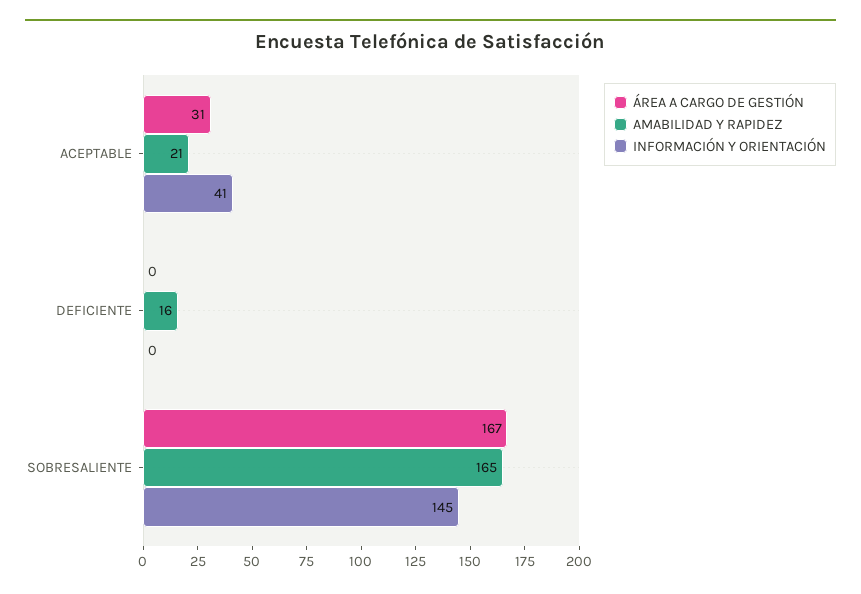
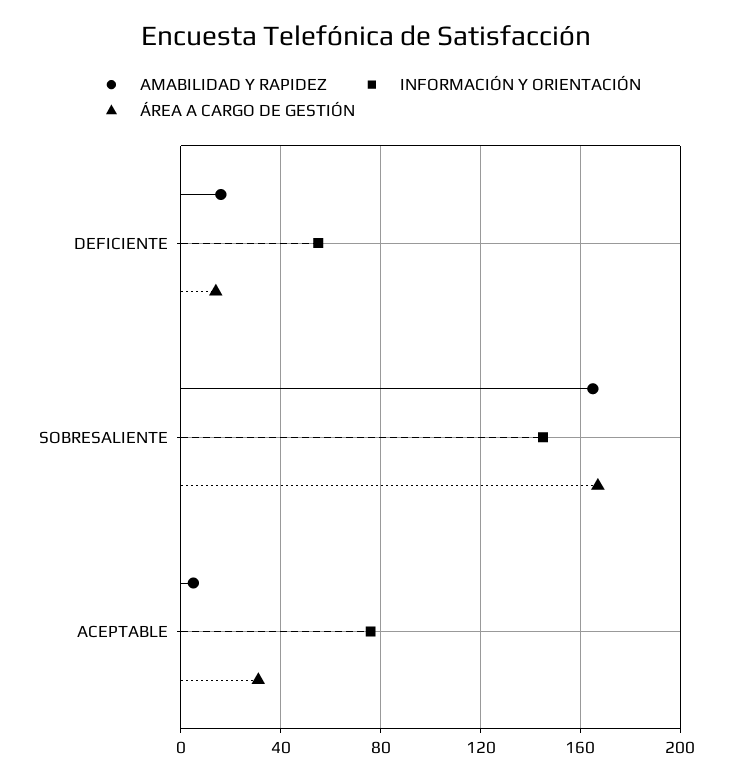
AMABILIDAD Y RAPIDEZ, ACEPTABLE: 21 -> 5
INFORMACIÓN Y ORIENTACIÓN, ACEPTABLE: 41 -> 75
ÁREA A CARGO DE GESTIÓN, DEFICIENTE: 0 -> 15
INFORMACIÓN Y ORIENTACIÓN, DEFICIENTE: 0 -> 55

